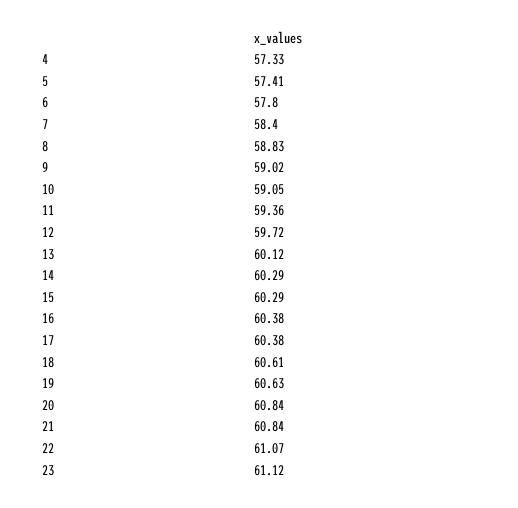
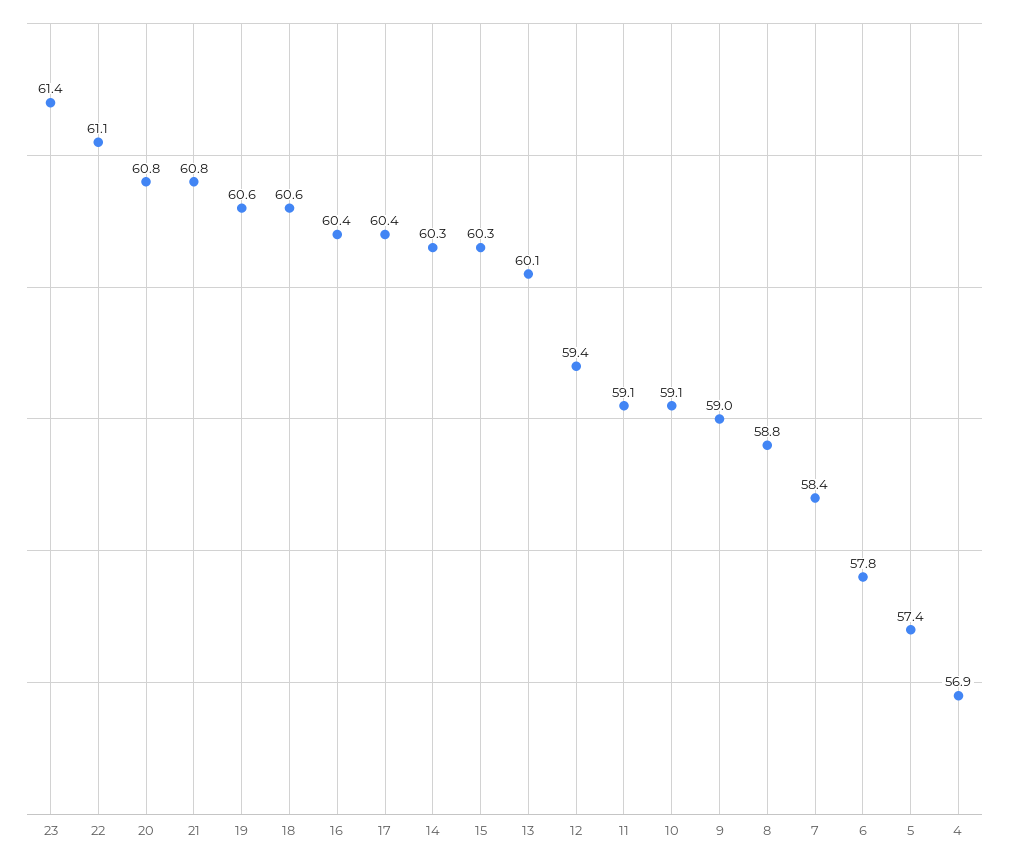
4: 57.33 -> 56.9
11: 59.36 -> 59.1
12: 59.72 -> 59.4
23: 61.12 -> 61.4

